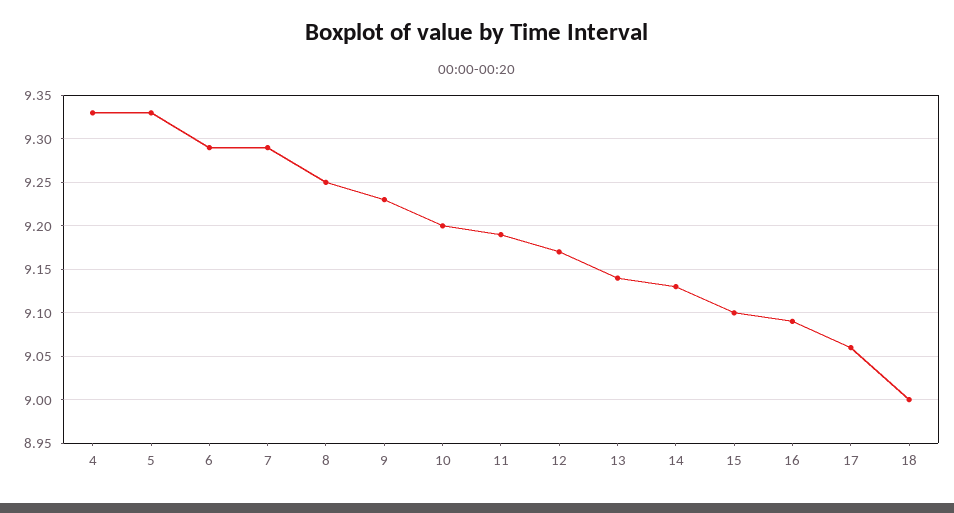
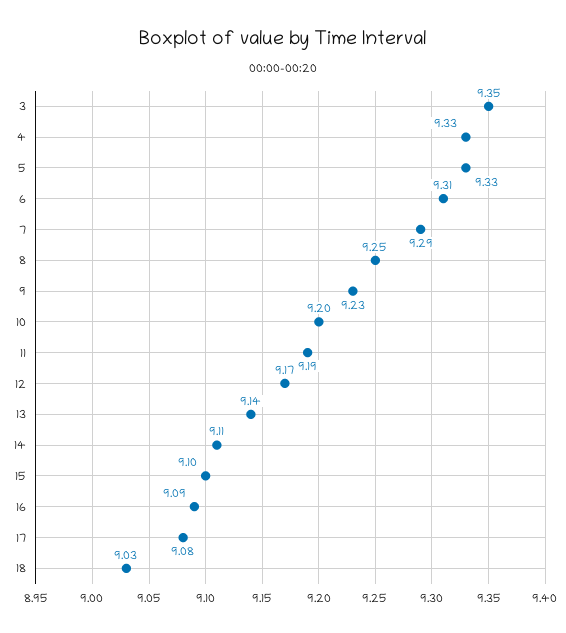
6: 9.29 -> 9.31
14: 9.13 -> 9.11
17: 9.06 -> 9.08
18: 9 -> 9.03
3: none -> 9.35

